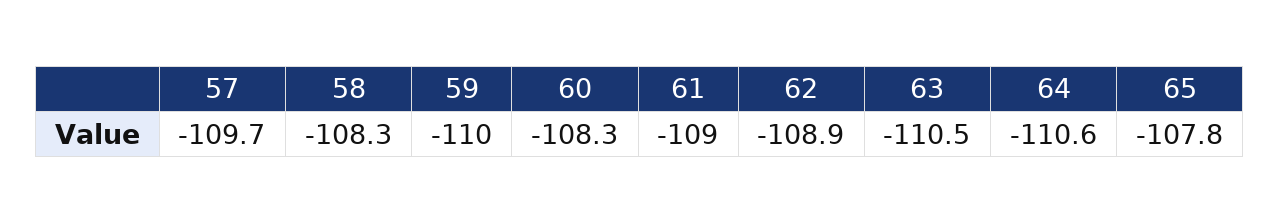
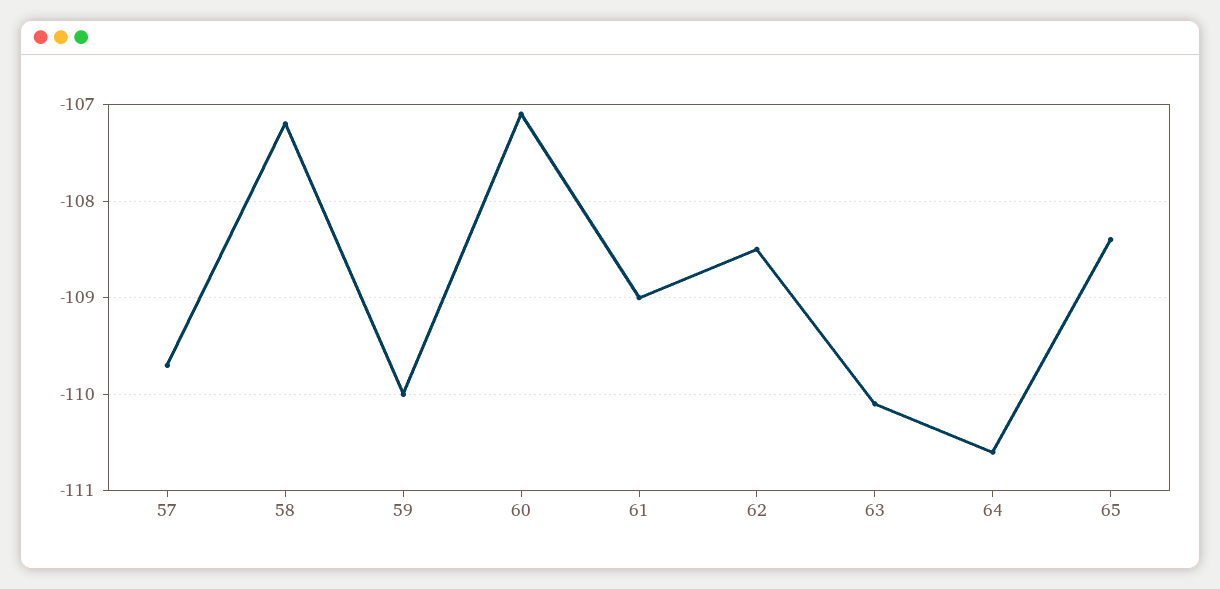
58: -108.3 -> -107.2
60: -108.3 -> -107.1
62: -108.9 -> -108.5
63: -110.5 -> -110.1
65: -107.8 -> -108.4

